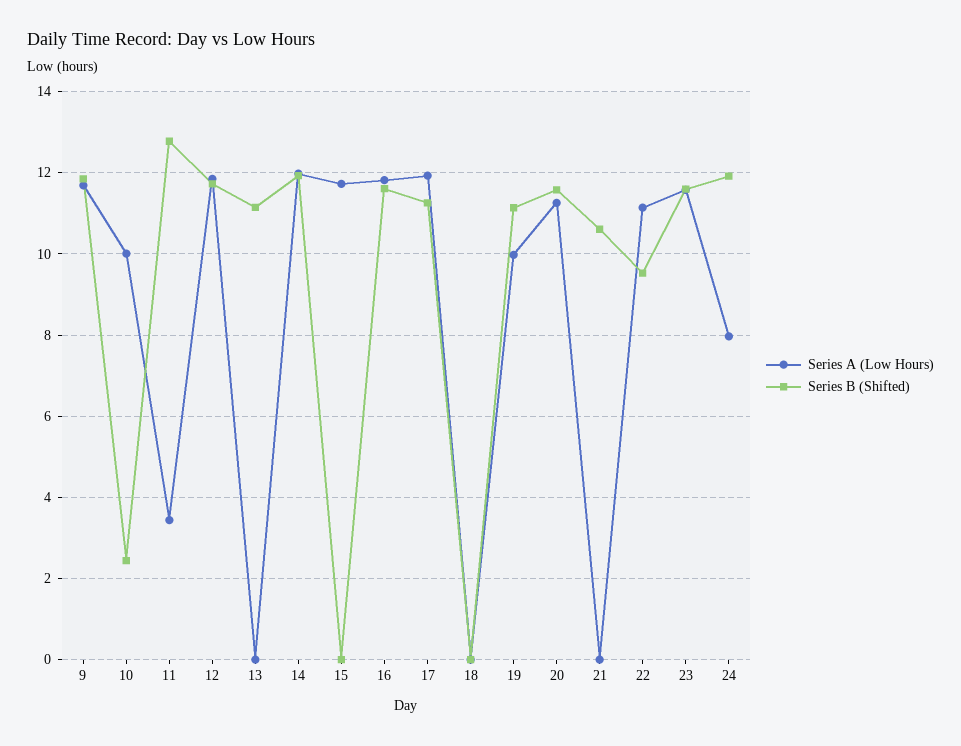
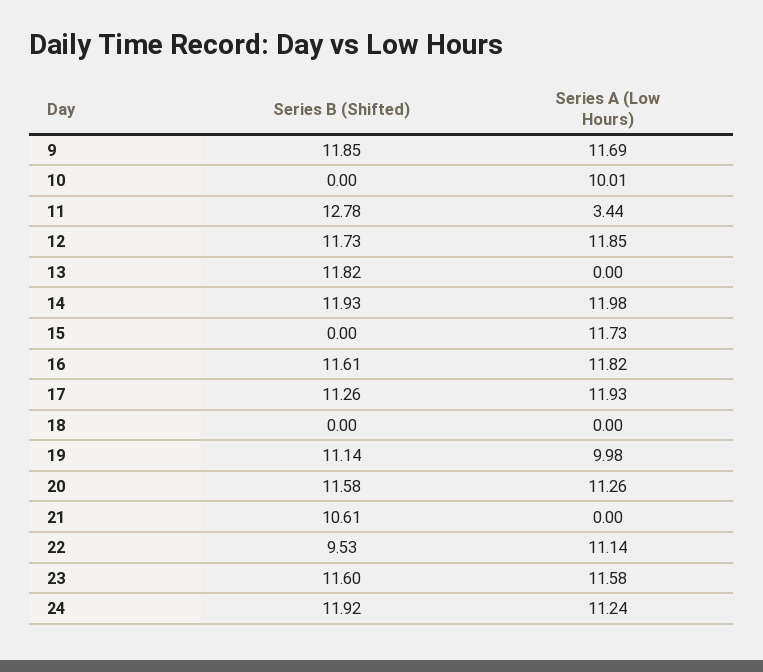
Series B (Shifted), 10: 2.4 -> 0
Series B (Shifted), 13: 11.2 -> 11.82
Series A (Low Hours), 24: 8 -> 11.24

